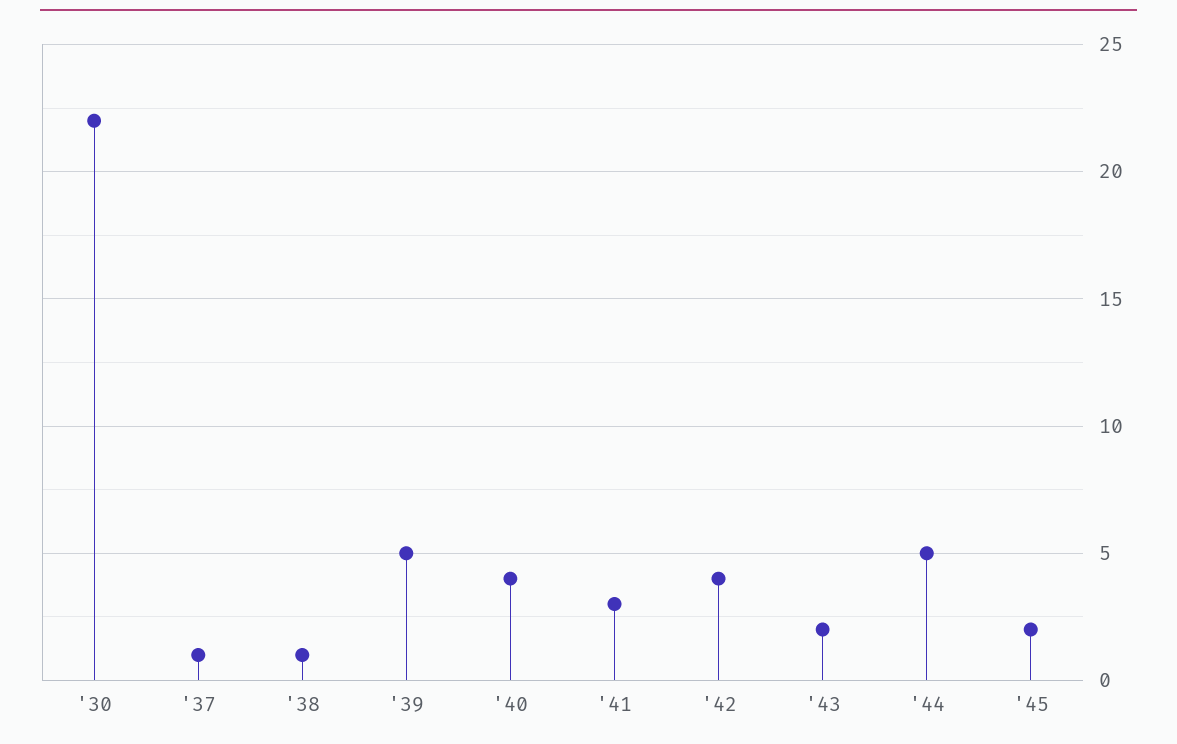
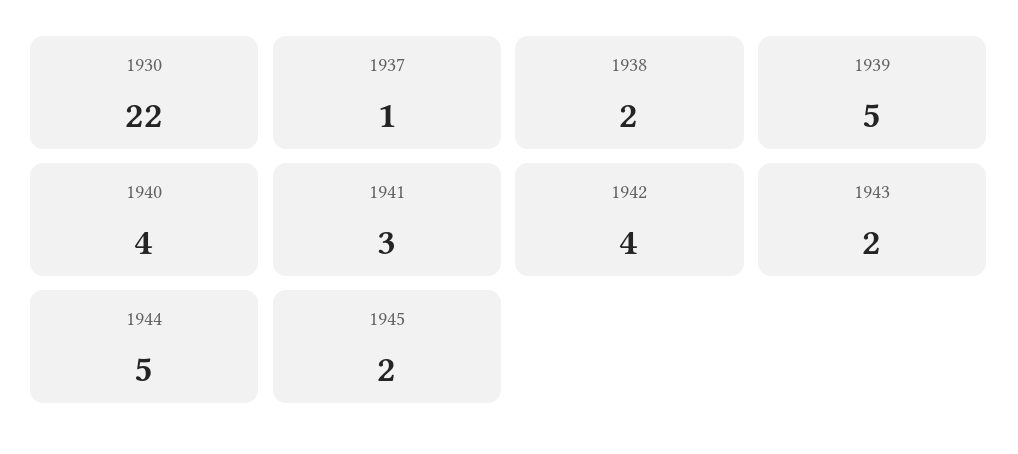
'38: 1 -> 2

